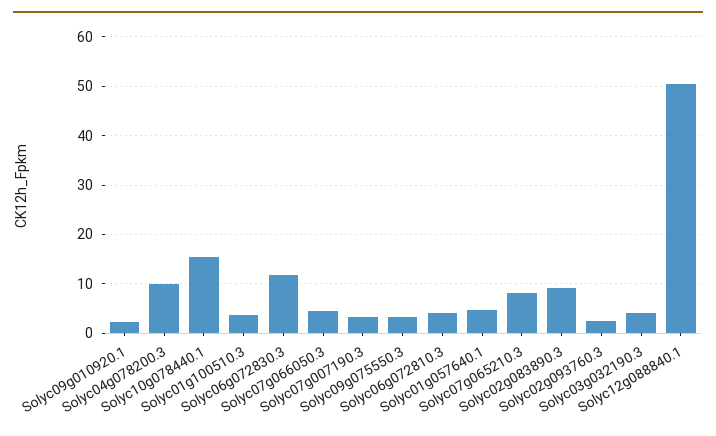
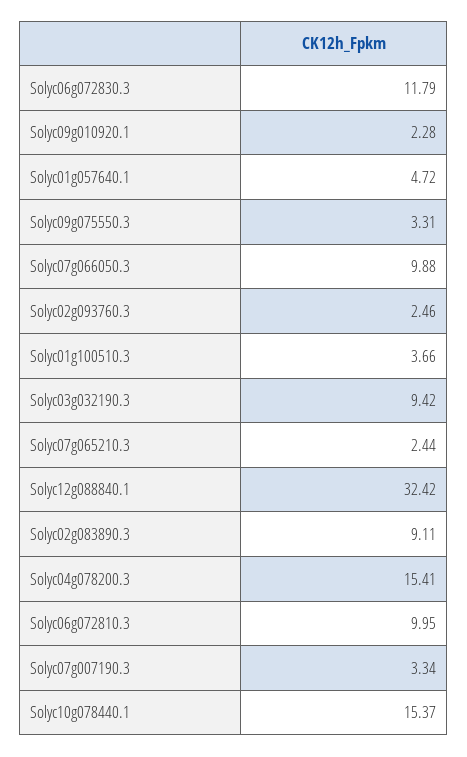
Solyc04g078200.3: 10 -> 15.41
Solyc07g066050.3: 4 -> 9.88
Solyc06g072810.3: 4 -> 9.95
Solyc07g065210.3: 8 -> 2.44
Solyc03g032190.3: 4 -> 9.42
Solyc12g088840.1: 50 -> 32.42

